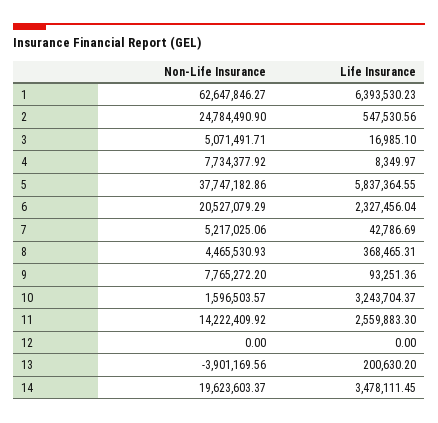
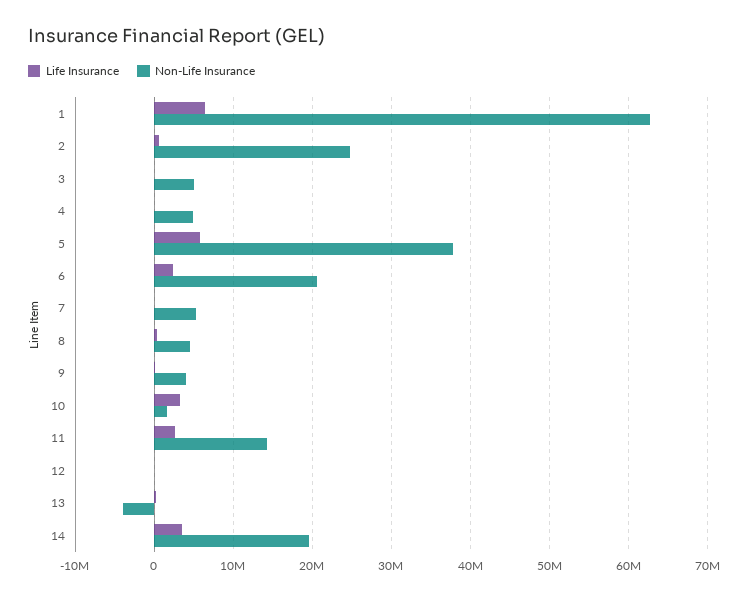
Non-Life Insurance, 4: 7734377.92 -> 5000000
Non-Life Insurance, 9: 7765272.2 -> 4000000

